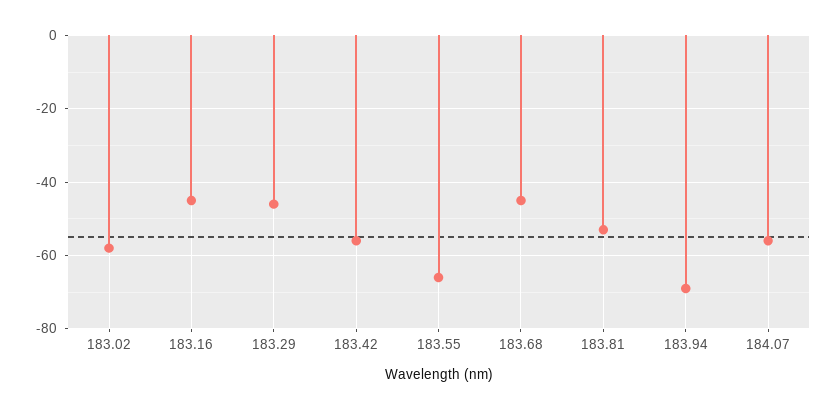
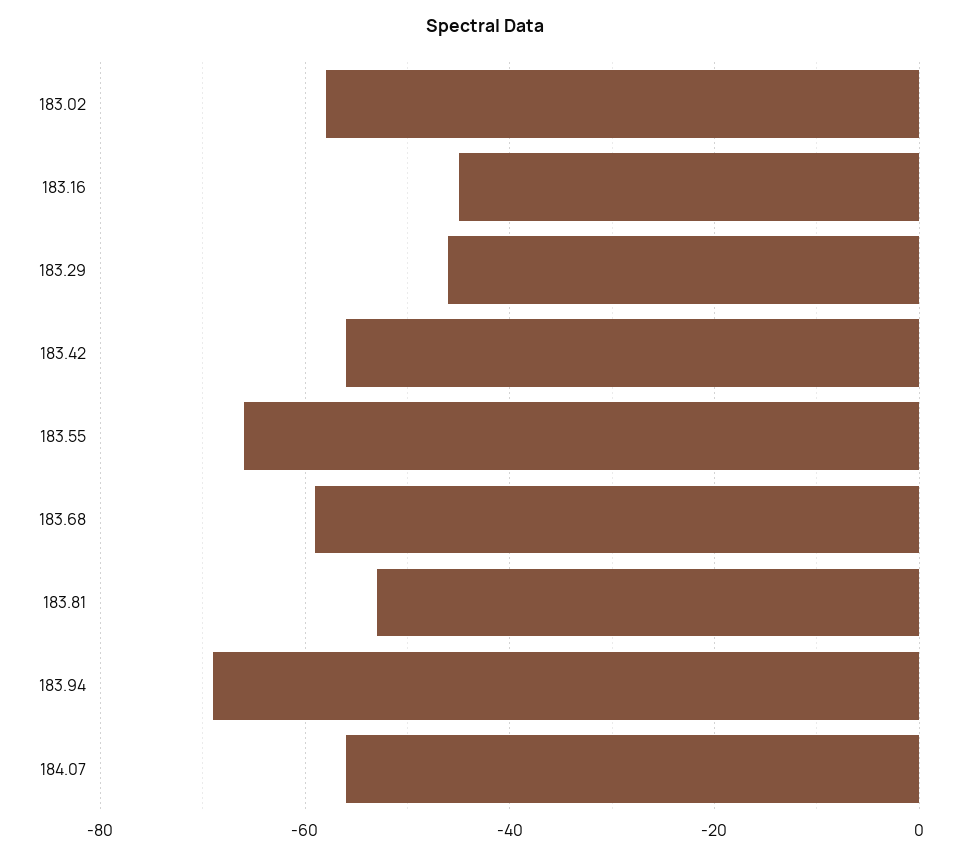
183.68: -45 -> -60

